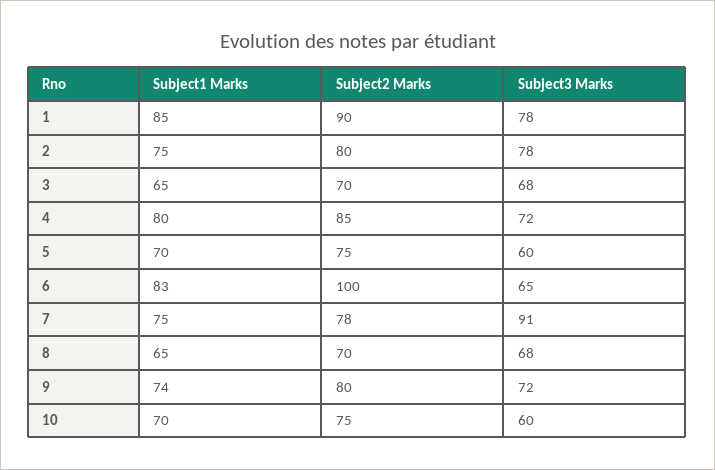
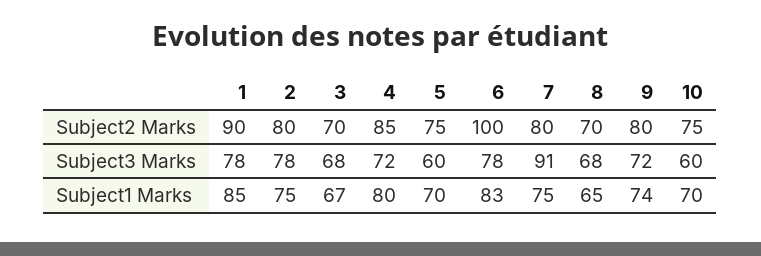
Subject1 Marks, 3: 65 -> 67
Subject3 Marks, 6: 65 -> 78
Subject2 Marks, 7: 78 -> 80

